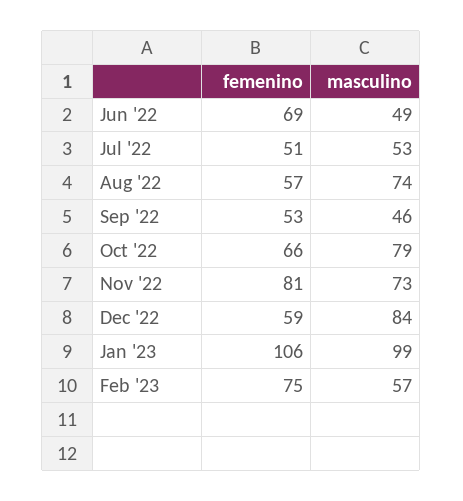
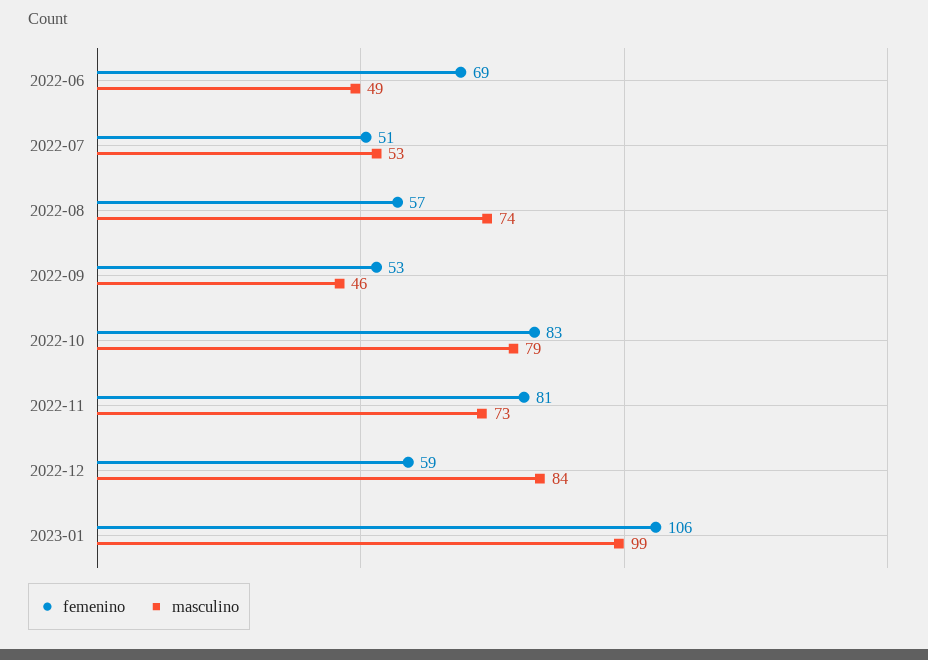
femenino, Oct '22: 66 -> 83
femenino, Feb '23: 75 -> none
masculino, Feb '23: 57 -> none

